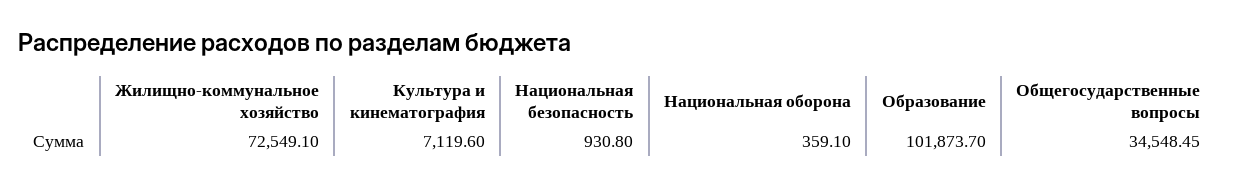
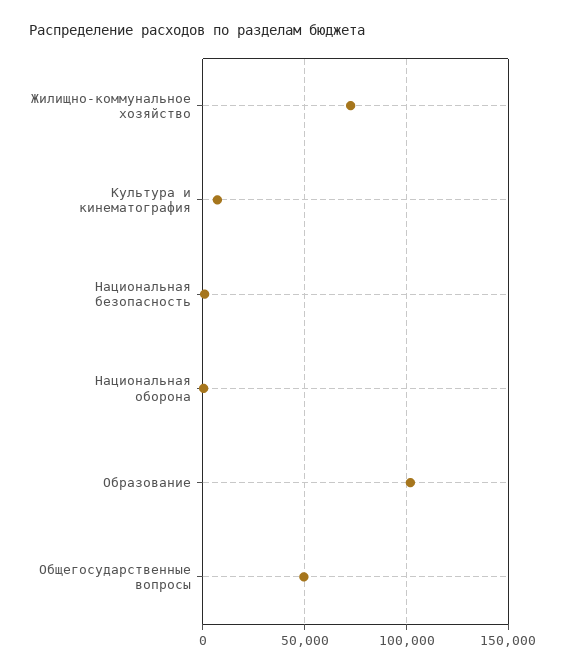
Общегосударственные вопросы: 34548.45 -> 50000

